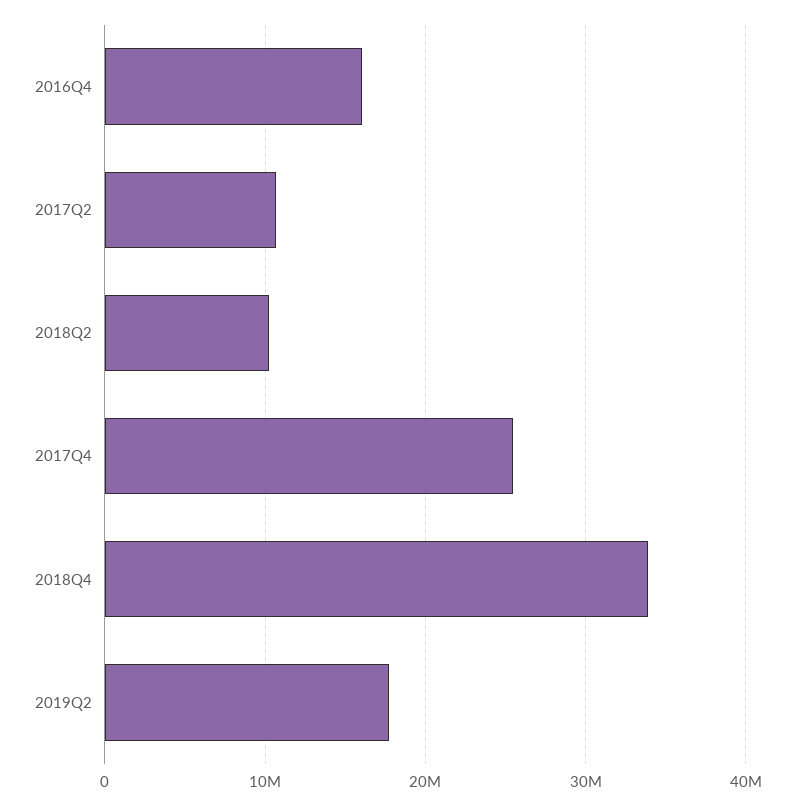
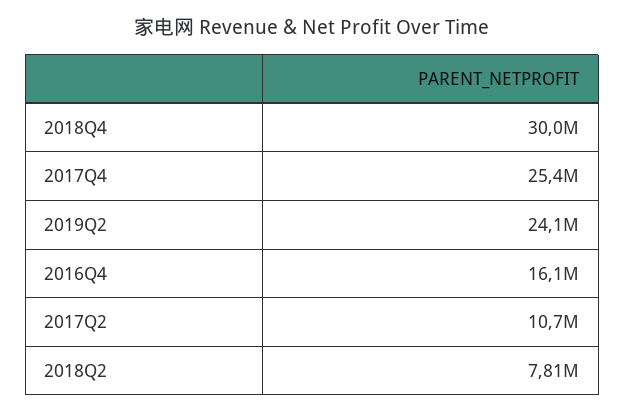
2018Q2: 10000000 -> 7810000
2018Q4: 34000000 -> 30000000
2019Q2: 18000000 -> 24100000

